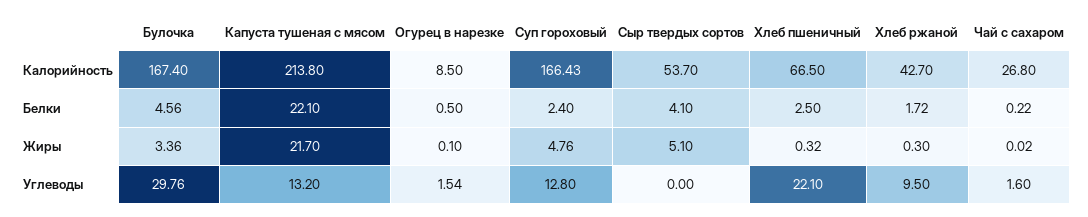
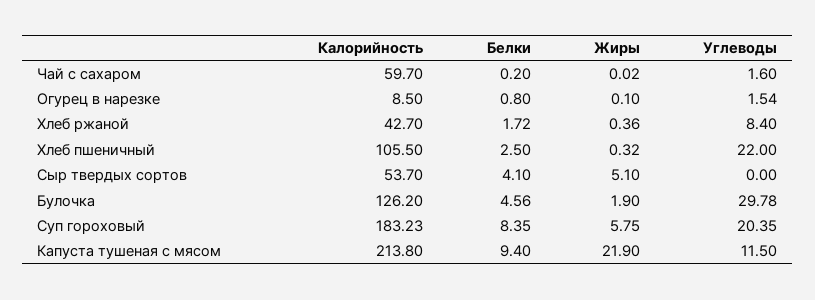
Булочка, Калорийность: 167.4 -> 126.2
Суп гороховый, Калорийность: 166.43 -> 183.23
Хлеб пшеничный, Калорийность: 66.5 -> 105.5
Чай с сахаром, Калорийность: 26.8 -> 59.7
Капуста тушеная с мясом, Белки: 22.1 -> 9.4
Огурец в нарезке, Белки: 0.5 -> 0.8
Суп гороховый, Белки: 2.4 -> 8.35
Чай с сахаром, Белки: 0.22 -> 0.2
Булочка, Жиры: 3.36 -> 1.9
Капуста тушеная с мясом, Жиры: 21.7 -> 21.9
Суп гороховый, Жиры: 4.76 -> 5.75
Хлеб ржаной, Жиры: 0.3 -> 0.36
Булочка, Углеводы: 29.76 -> 29.78
Капуста тушеная с мясом, Углеводы: 13.2 -> 11.5
Суп гороховый, Углеводы: 12.8 -> 20.35
Хлеб пшеничный, Углеводы: 22.1 -> 22
Хлеб ржаной, Углеводы: 9.5 -> 8.4

